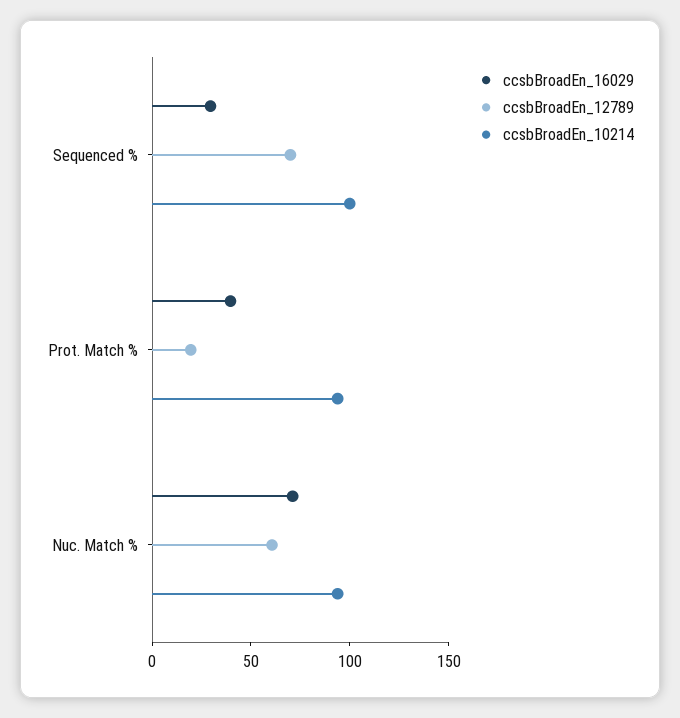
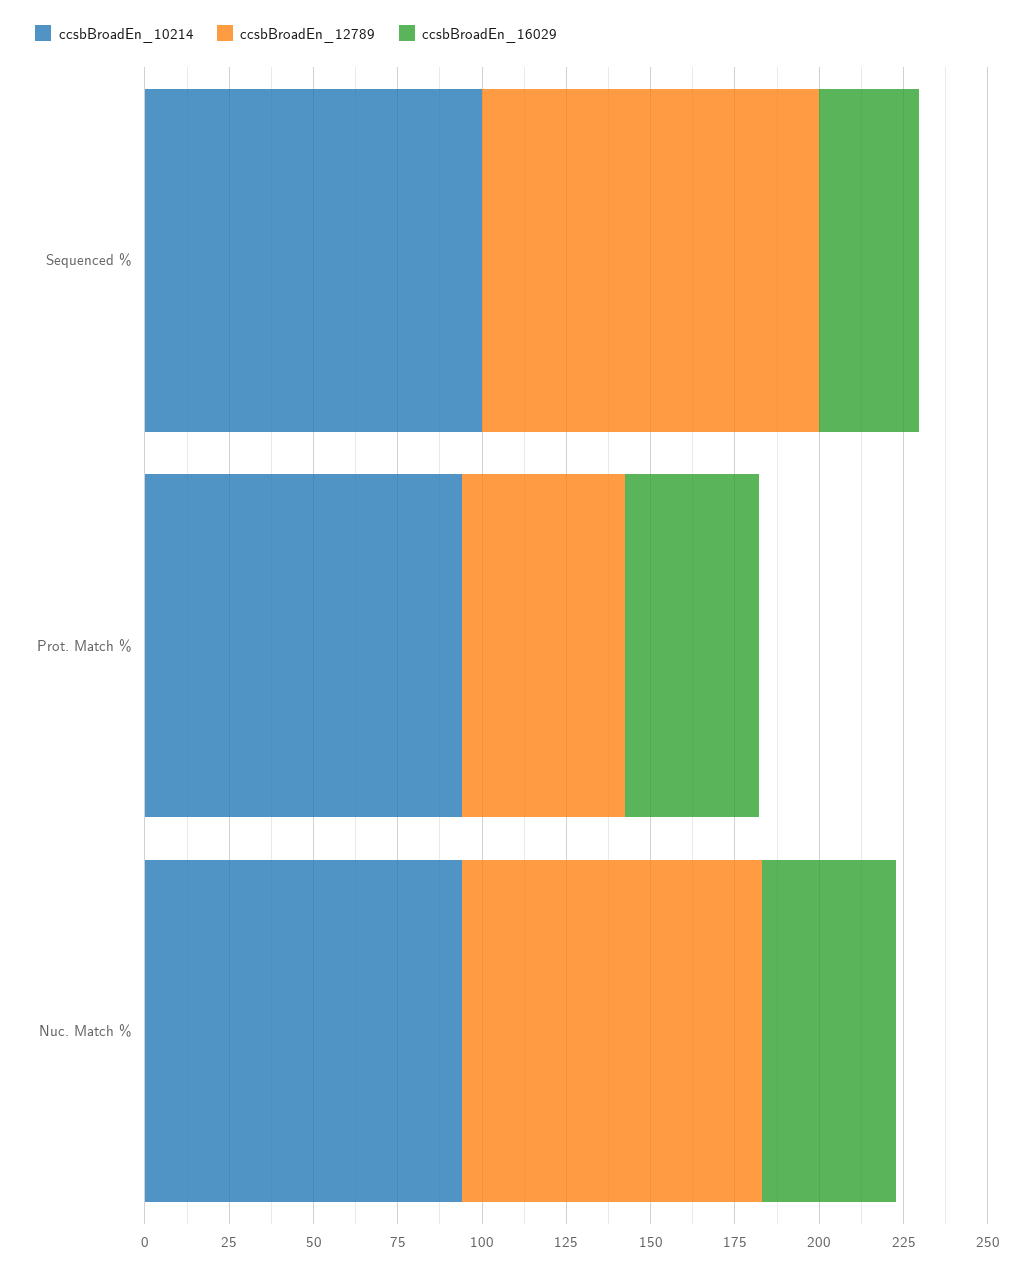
ccsbBroadEn_12789, Sequenced %: 70 -> 100
ccsbBroadEn_12789, Prot. Match %: 20 -> 50
ccsbBroadEn_16029, Nuc. Match %: 70 -> 40
ccsbBroadEn_12789, Nuc. Match %: 60 -> 90

